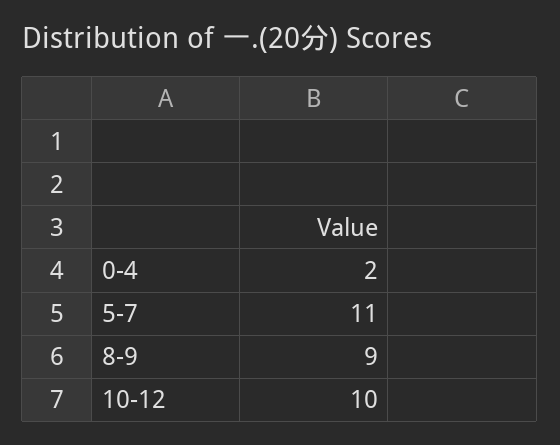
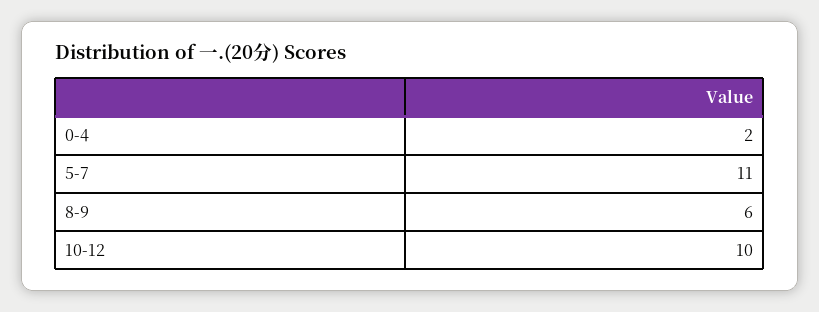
8-9: 9 -> 6

